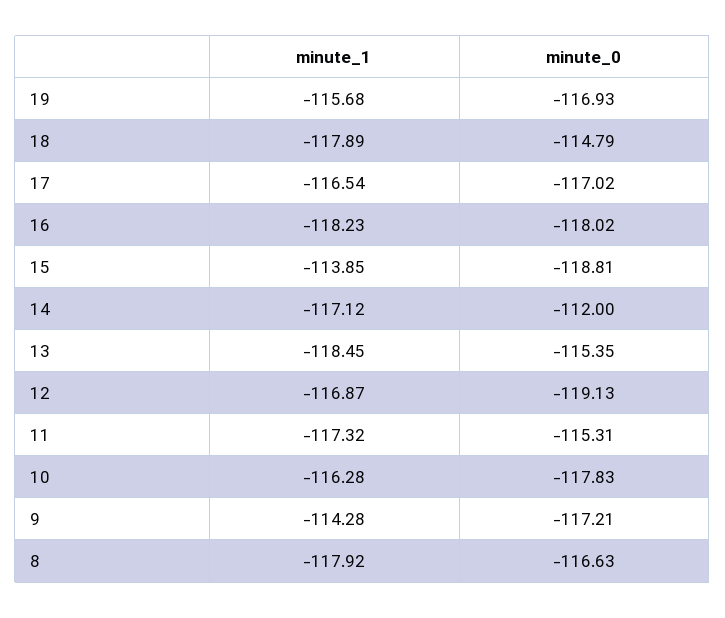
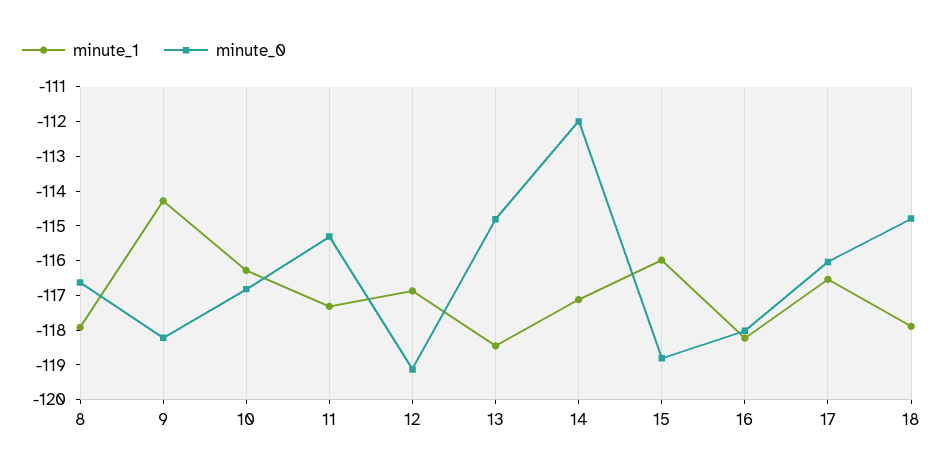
minute_1, 19: -115.68 -> none
minute_0, 19: -116.93 -> none
minute_0, 17: -117.02 -> -116
minute_1, 15: -113.85 -> -116
minute_0, 13: -115.35 -> -114.75
minute_0, 10: -117.83 -> -116.75
minute_0, 9: -117.21 -> -118.25

